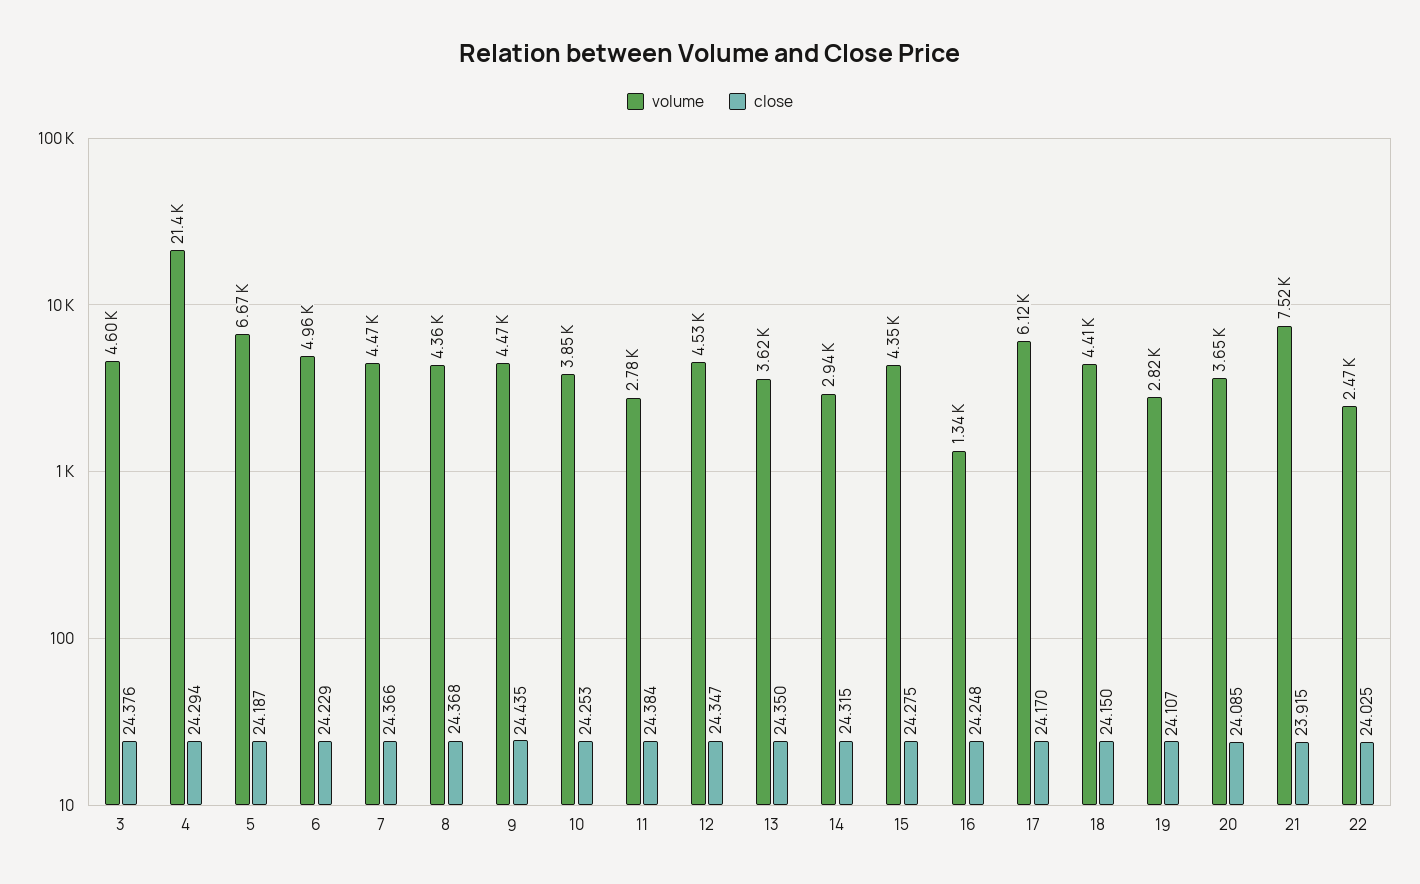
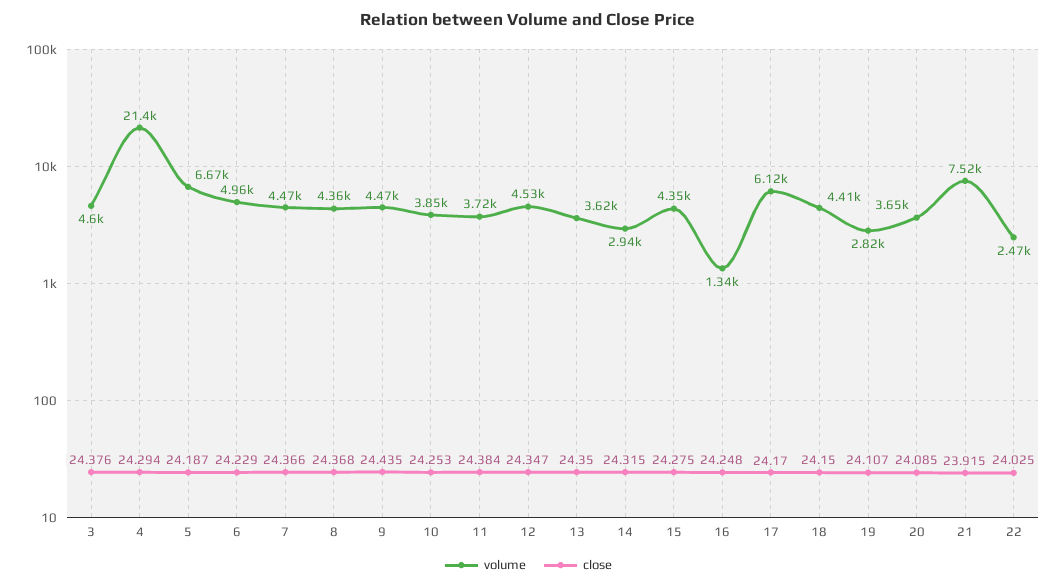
volume, 11: 2780 -> 3720

